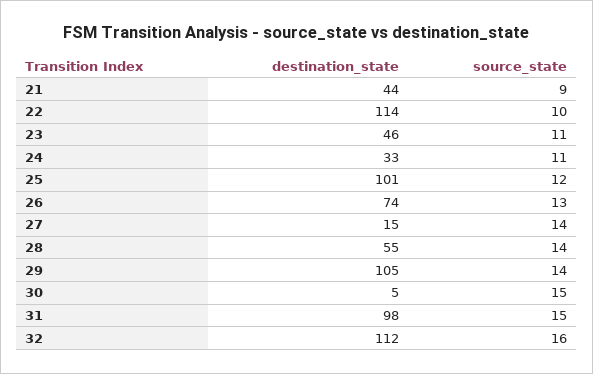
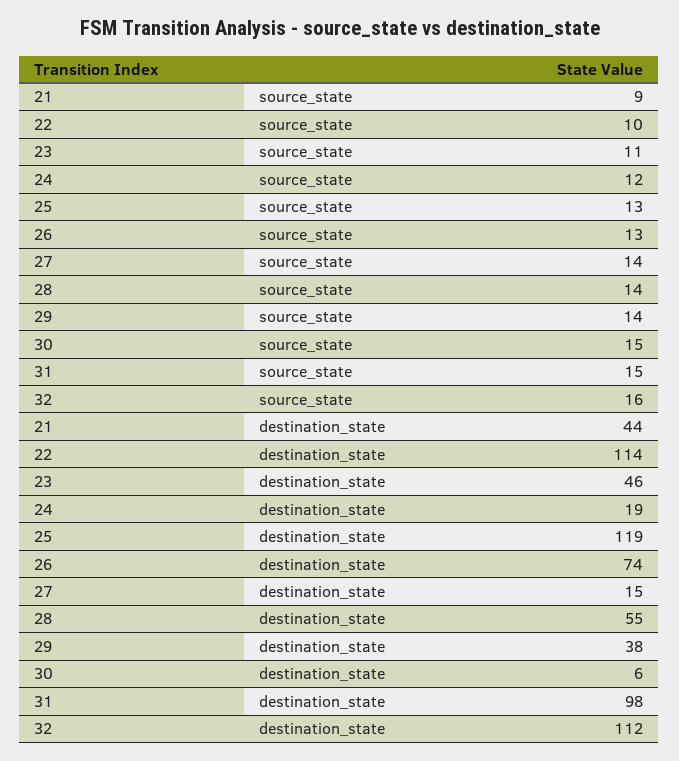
destination_state, 24: 33 -> 19
source_state, 24: 11 -> 12
destination_state, 25: 101 -> 119
source_state, 25: 12 -> 13
destination_state, 29: 105 -> 38
destination_state, 30: 5 -> 6

